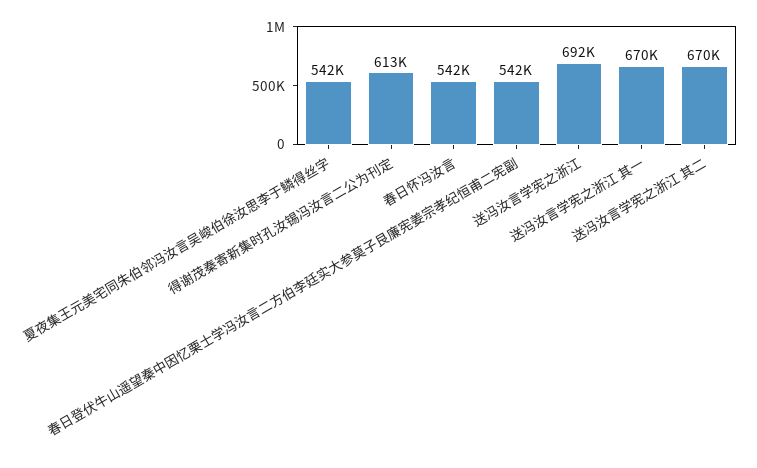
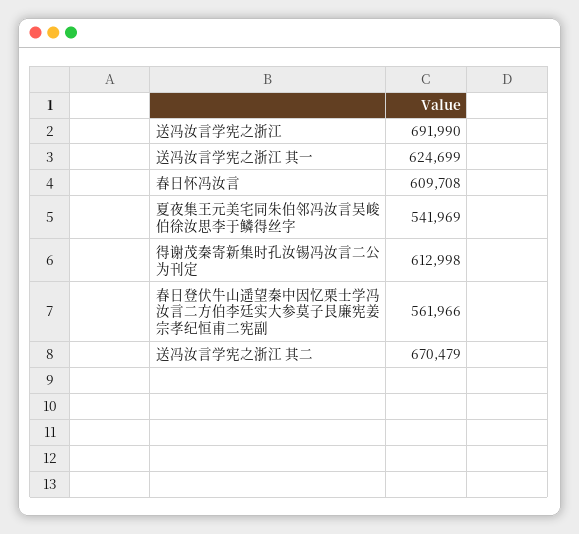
春日怀冯汝言: 542000 -> 609708
春日登伏牛山遥望秦中因忆栗士学冯汝言二方伯李廷实大参莫子艮廉宪姜宗孝纪恒甫二宪副: 542000 -> 561966
送冯汝言学宪之浙江 其一: 670000 -> 624699

